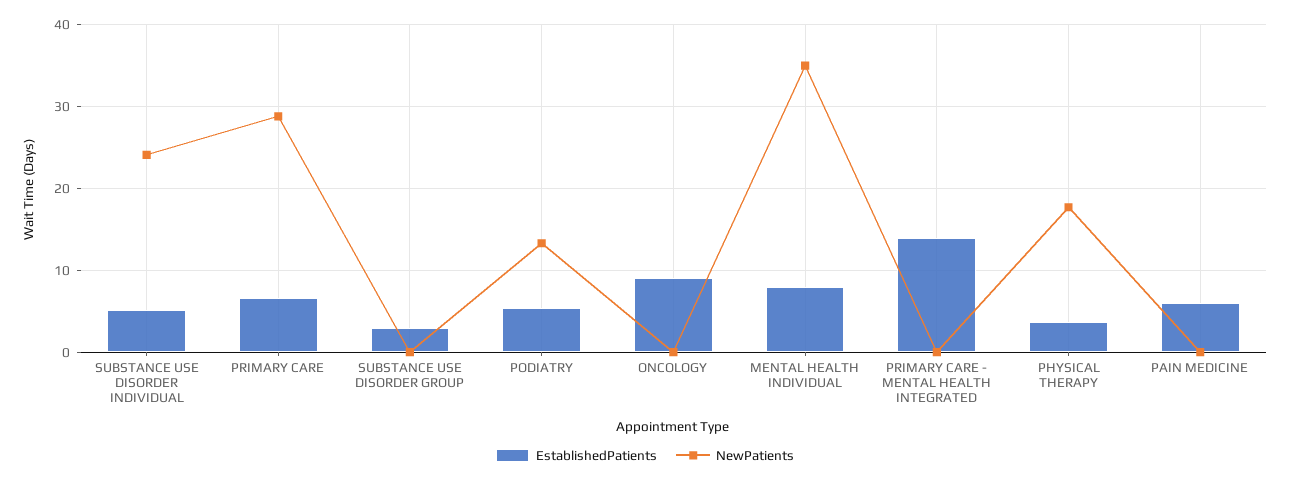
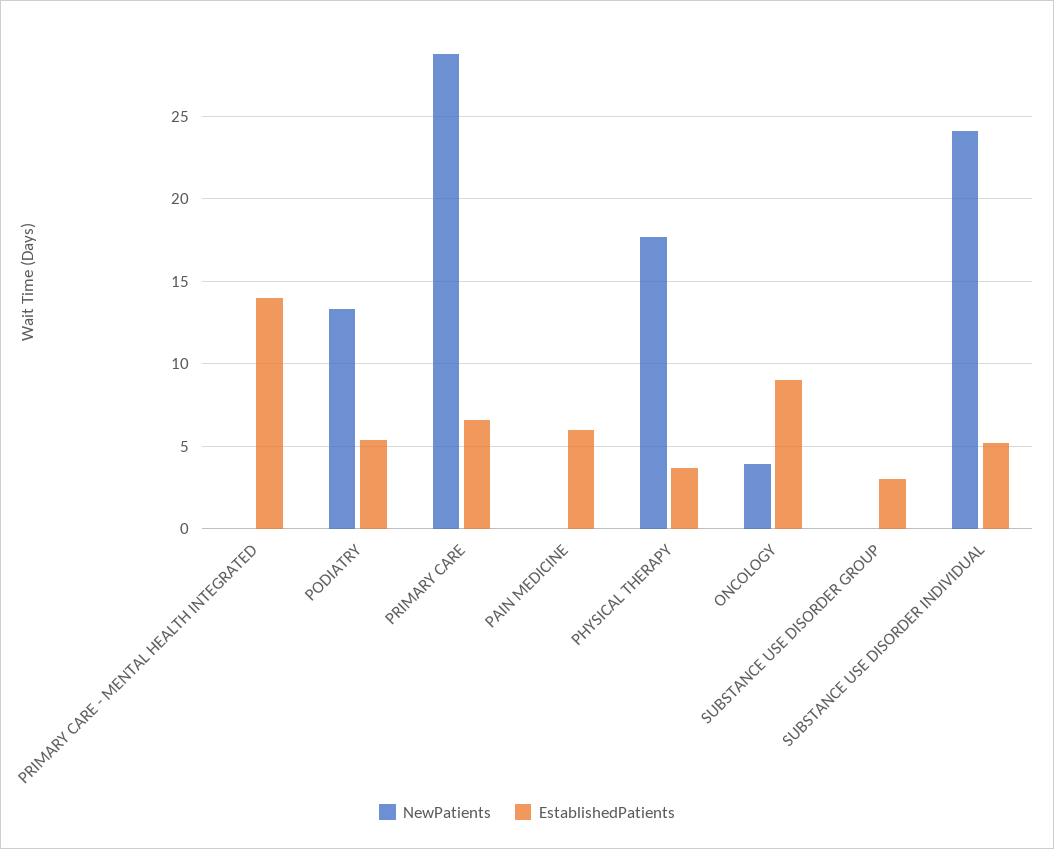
NewPatients, ONCOLOGY: 0 -> 4
EstablishedPatients, MENTAL HEALTH INDIVIDUAL: 8 -> none
NewPatients, MENTAL HEALTH INDIVIDUAL: 35 -> none

